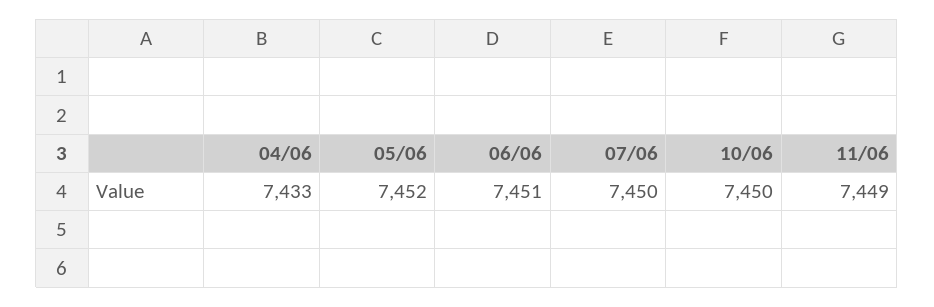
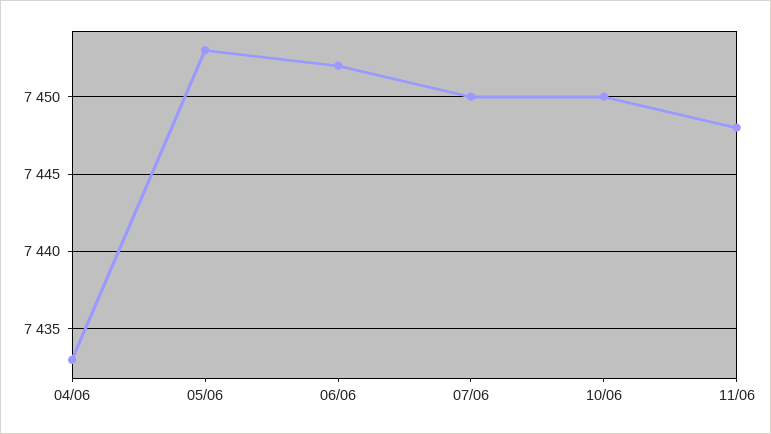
05/06: 7452 -> 7453
06/06: 7451 -> 7452
11/06: 7449 -> 7448

